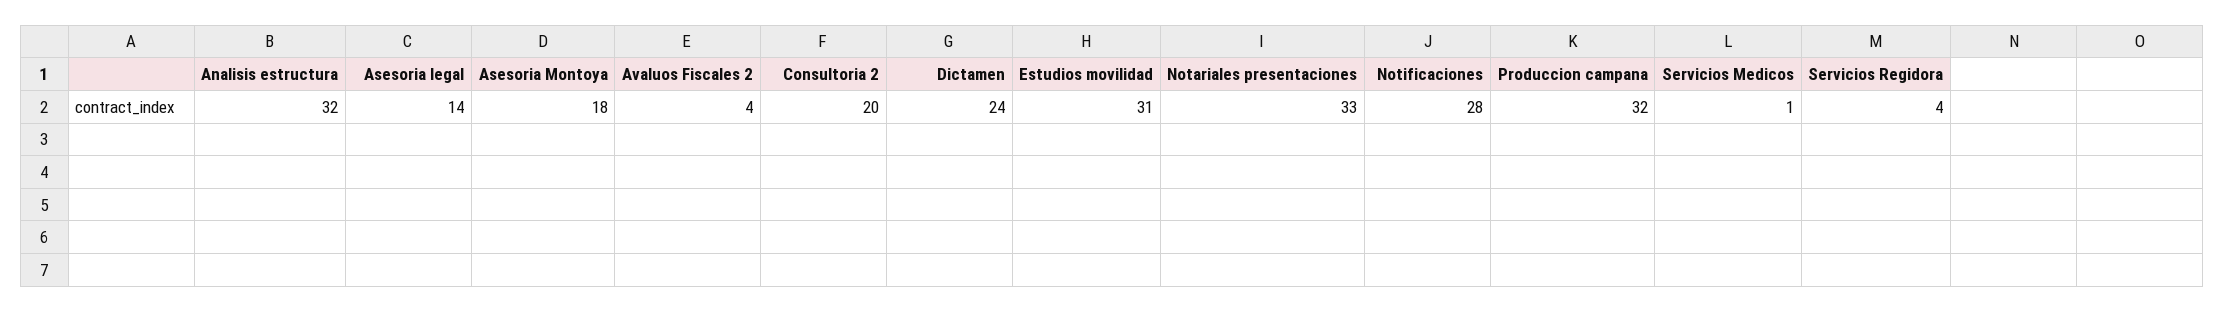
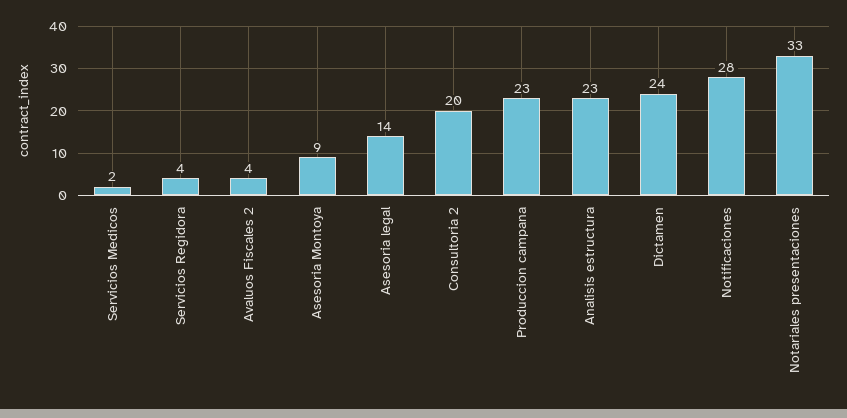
Analisis estructura: 32 -> 23
Asesoria Montoya: 18 -> 9
Estudios movilidad: 31 -> none
Produccion campana: 32 -> 23
Servicios Medicos: 1 -> 2

